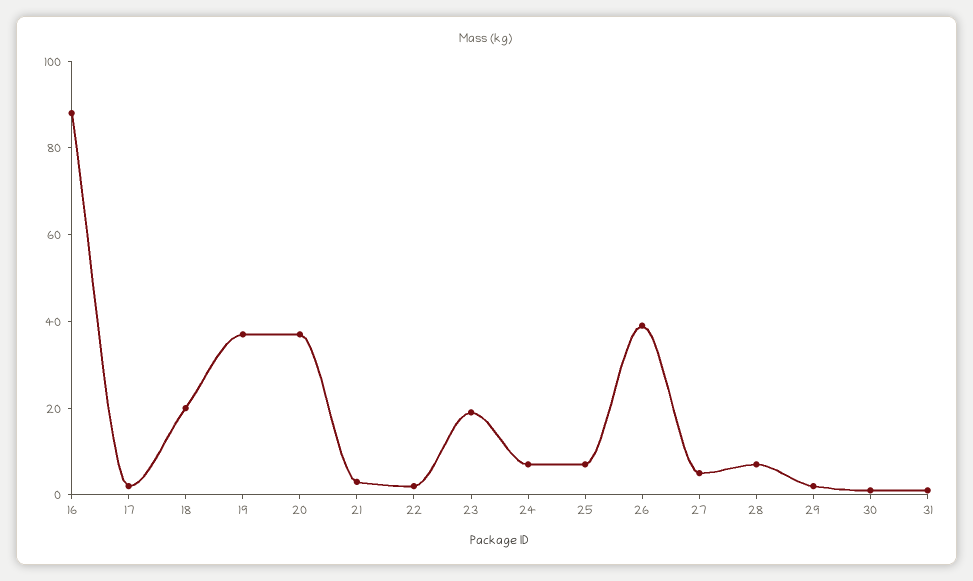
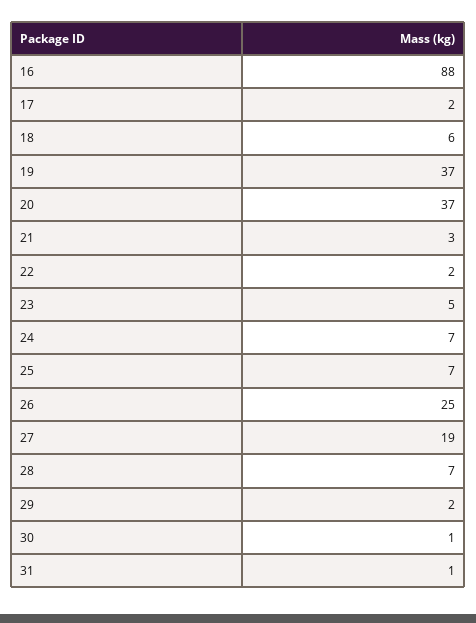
18: 20 -> 6
23: 20 -> 5
26: 40 -> 25
27: 5 -> 19

